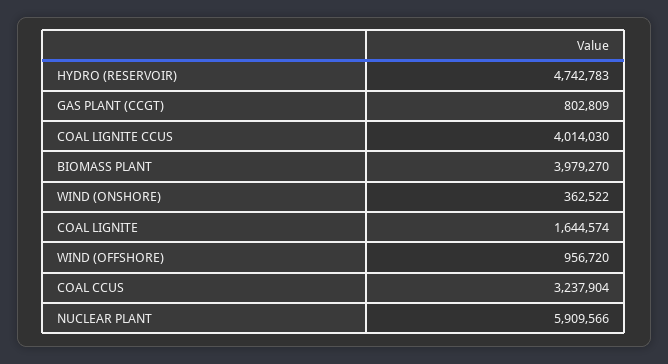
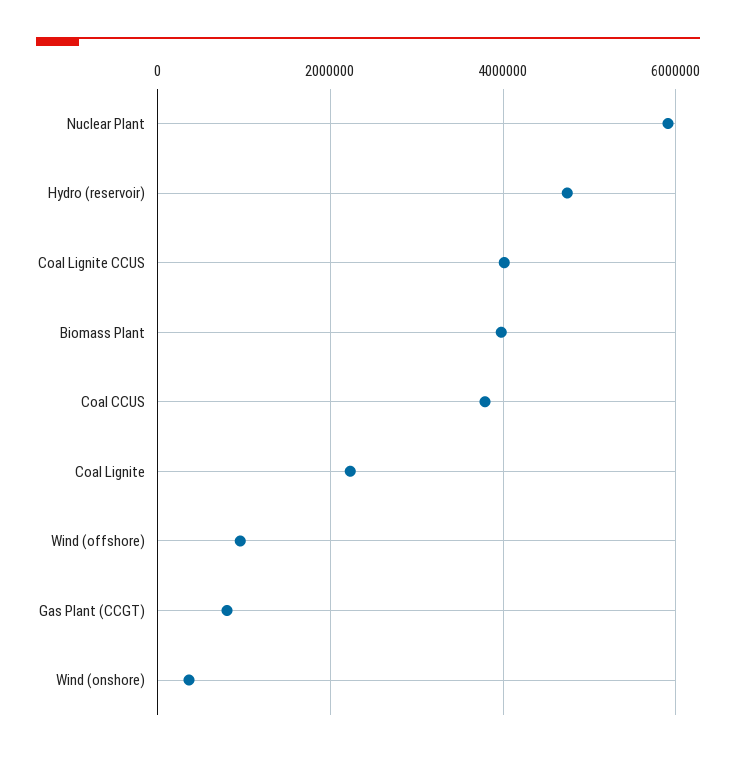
COAL LIGNITE: 1644574 -> 2200000
COAL CCUS: 3237904 -> 3800000

